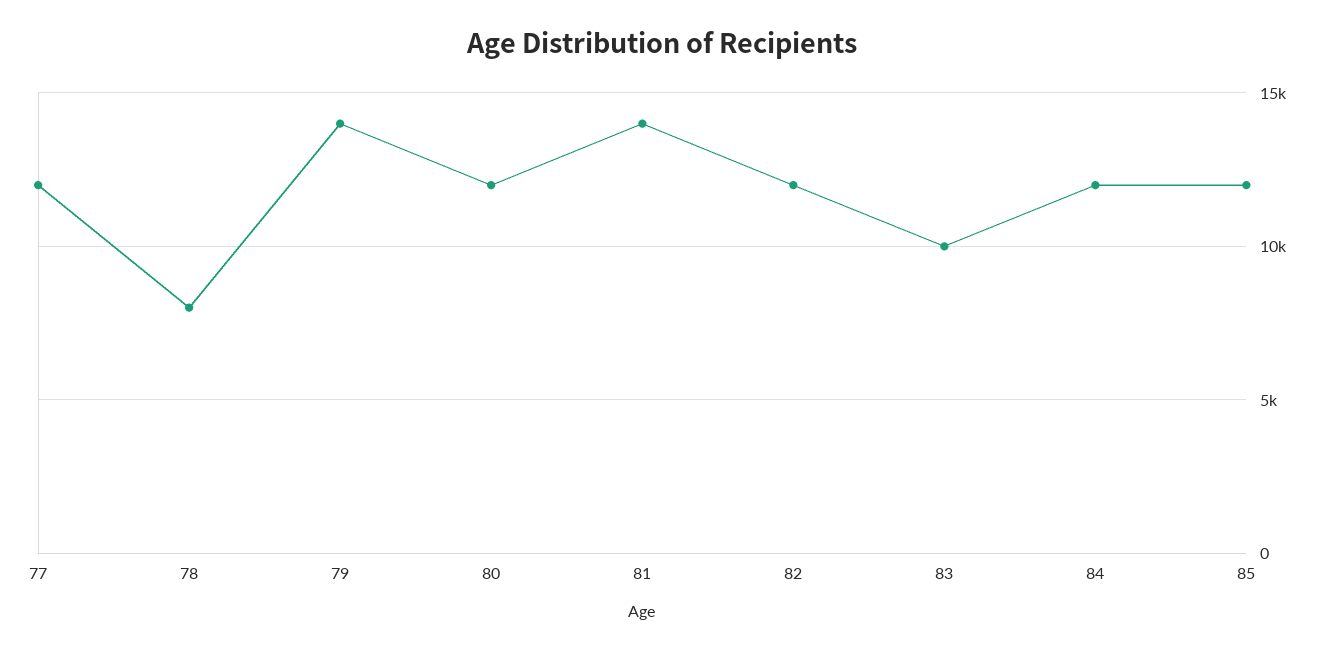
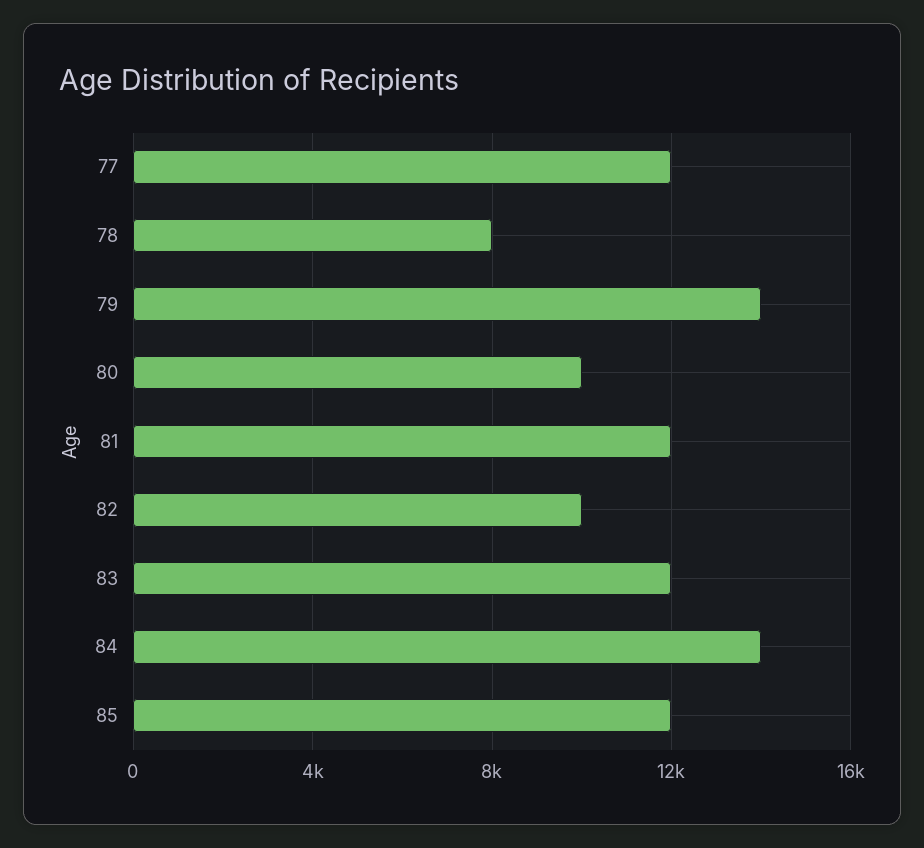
80: 12000 -> 10000
81: 14000 -> 12000
82: 12000 -> 10000
83: 10000 -> 12000
84: 12000 -> 14000

